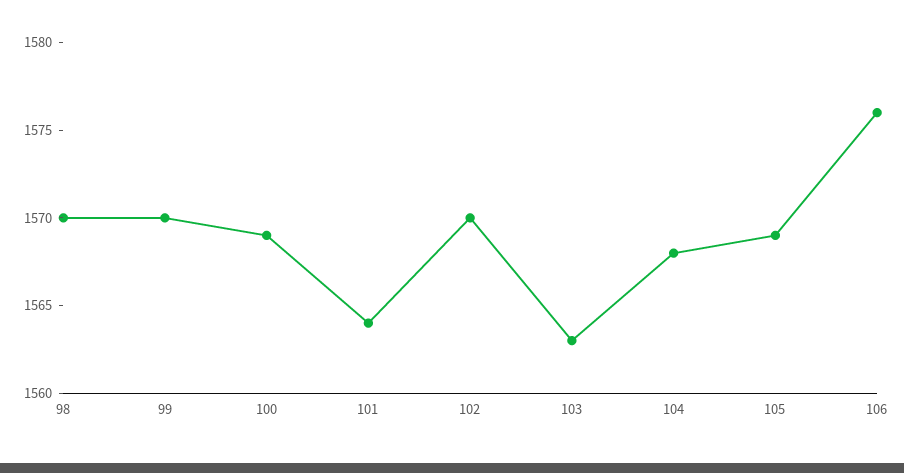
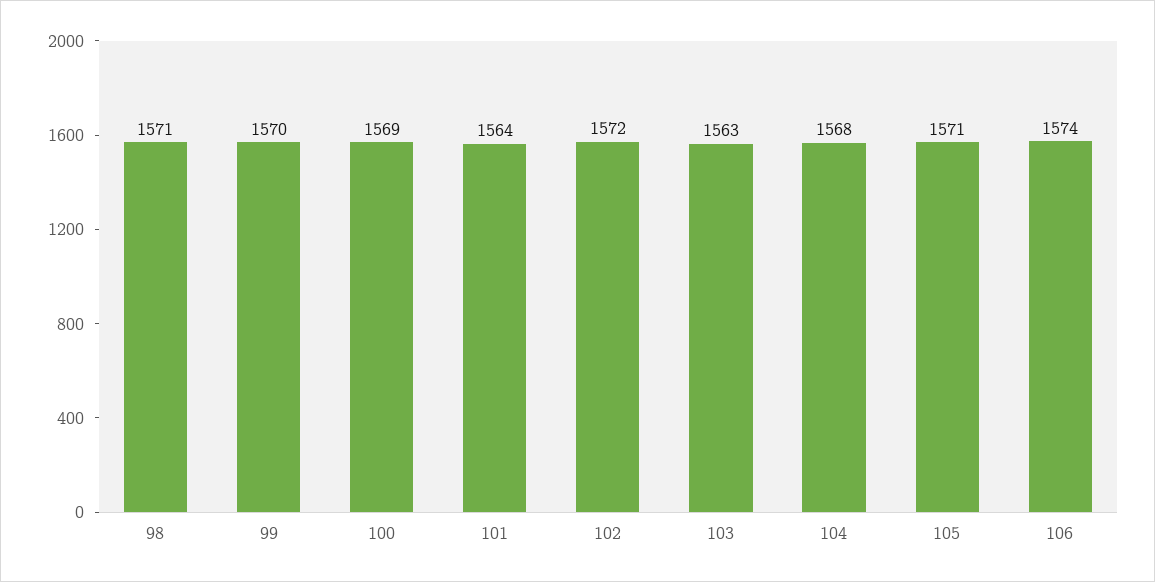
98: 1570 -> 1571
102: 1570 -> 1572
105: 1569 -> 1571
106: 1576 -> 1574

